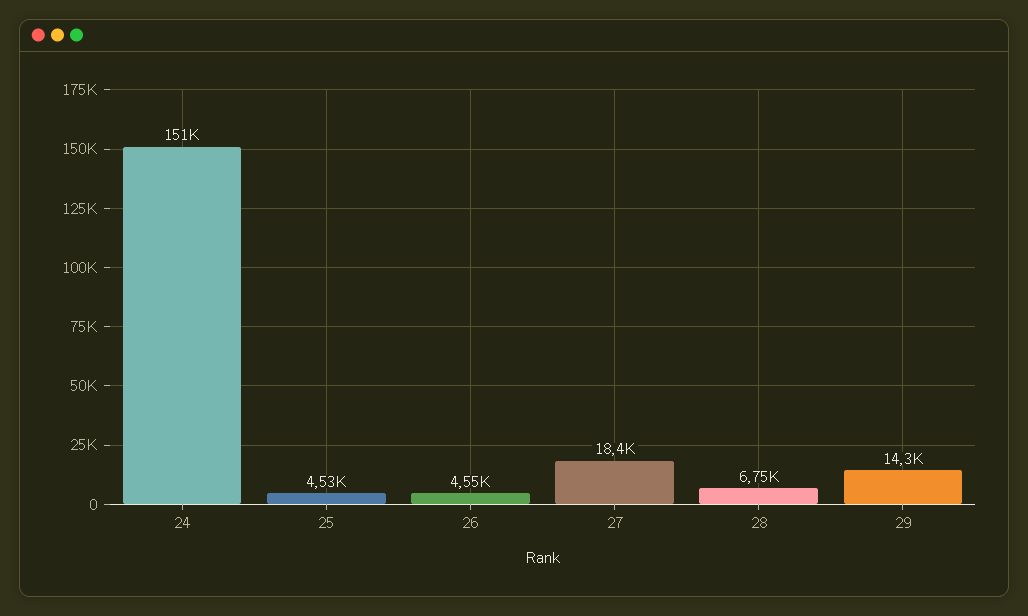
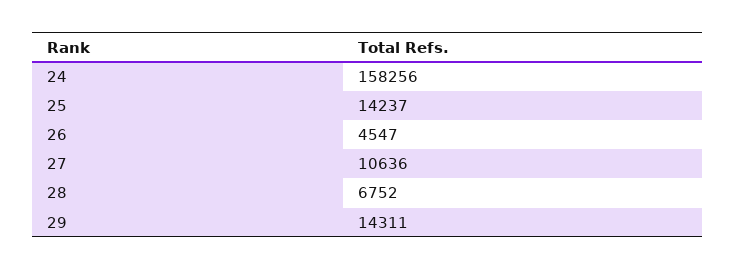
24: 151000 -> 158256
25: 4530 -> 14237
27: 18400 -> 10636

